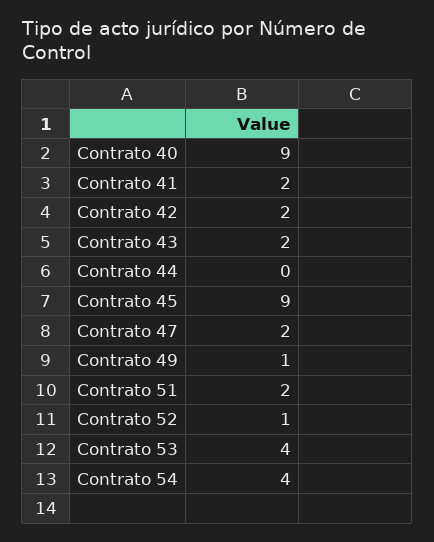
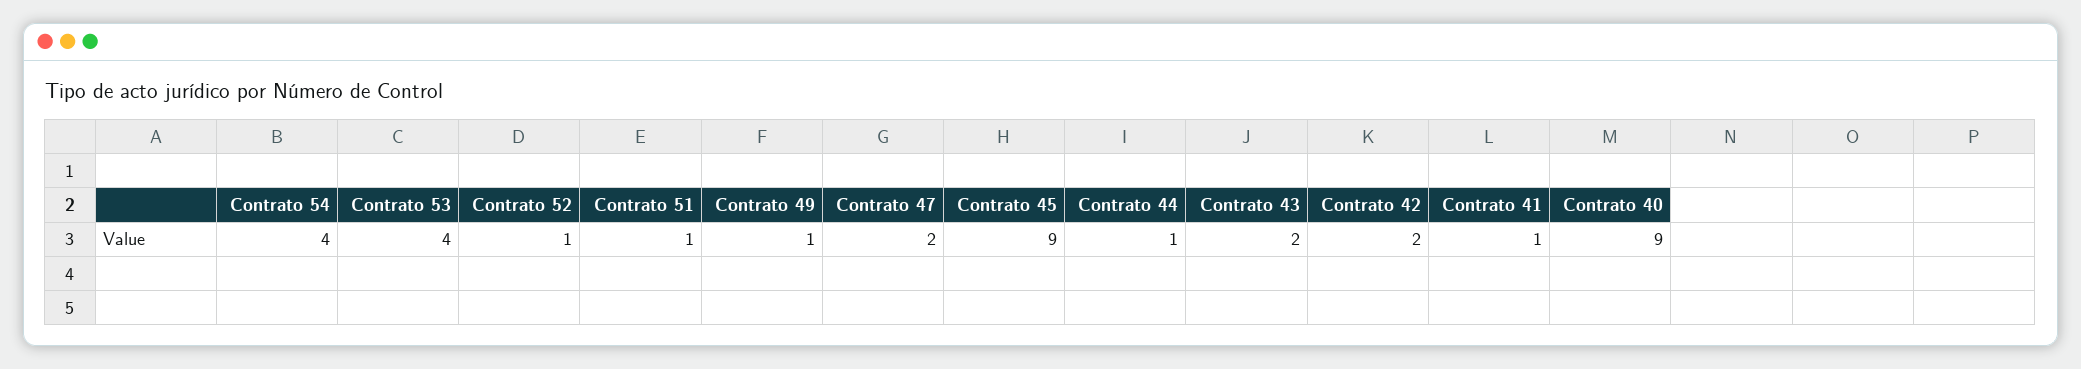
Contrato 41: 2 -> 1
Contrato 44: 0 -> 1
Contrato 51: 2 -> 1

